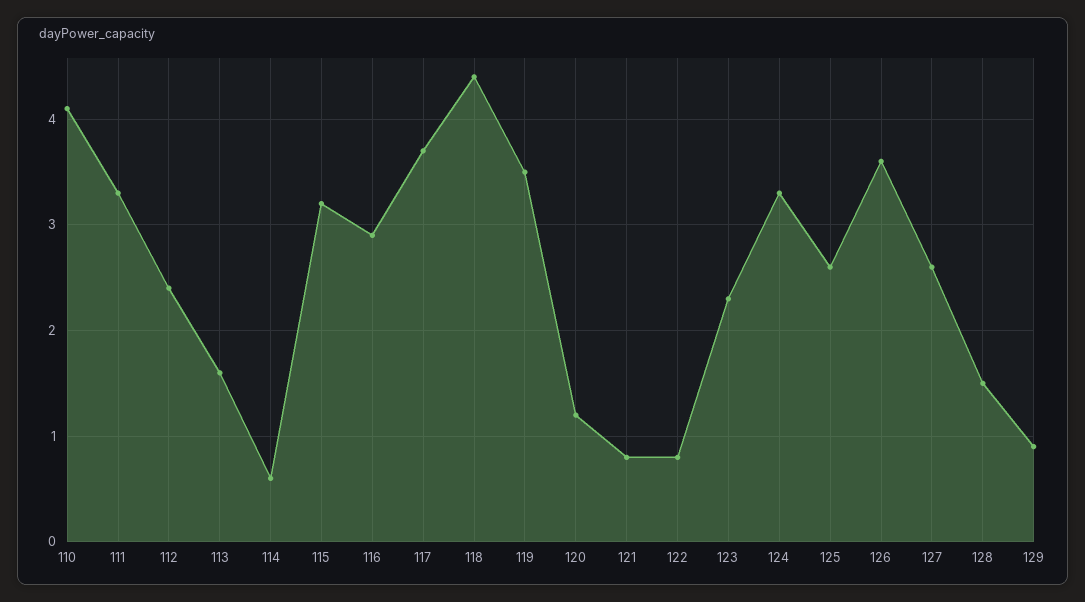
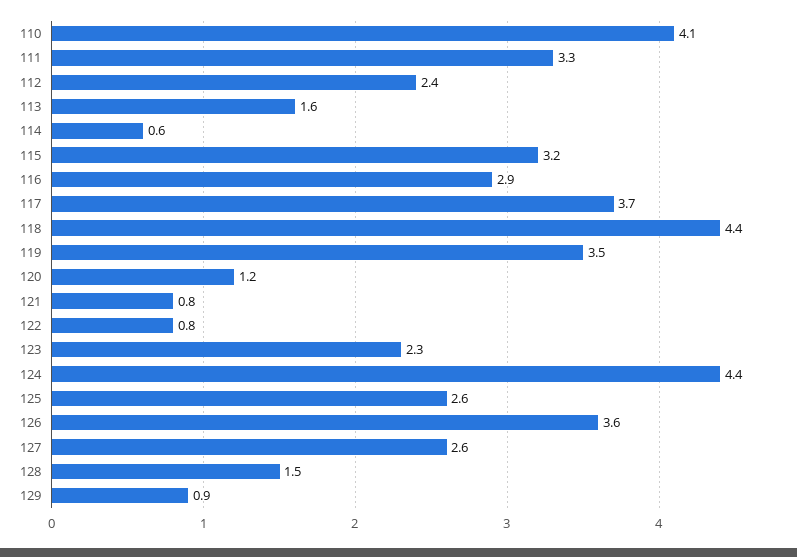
124: 3.3 -> 4.4

